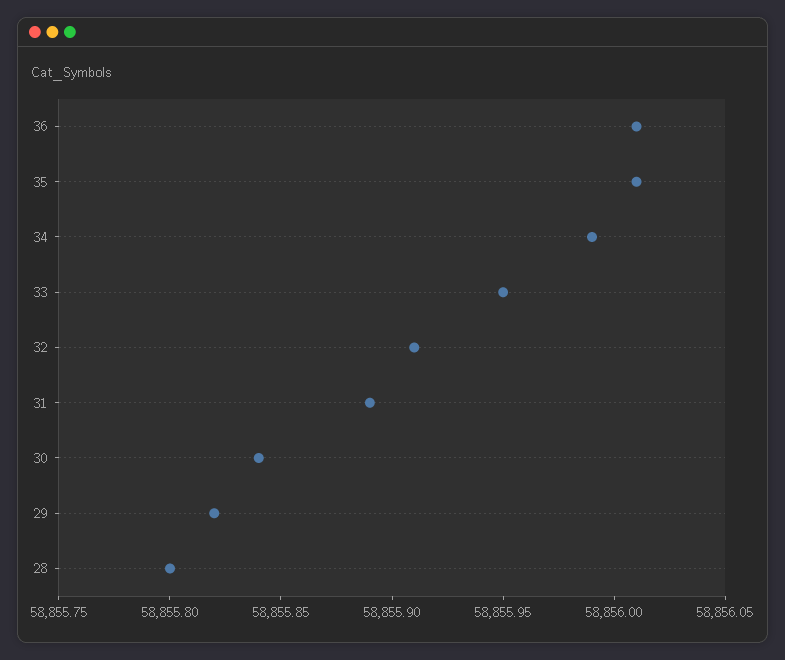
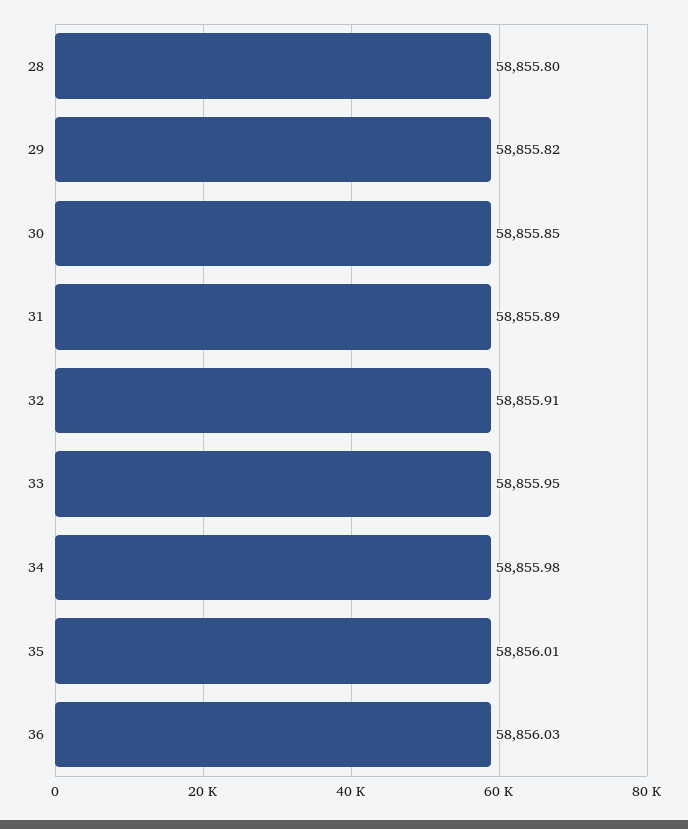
36: 58856.01 -> 58856.03
34: 58855.99 -> 58855.98
30: 58855.84 -> 58855.85

